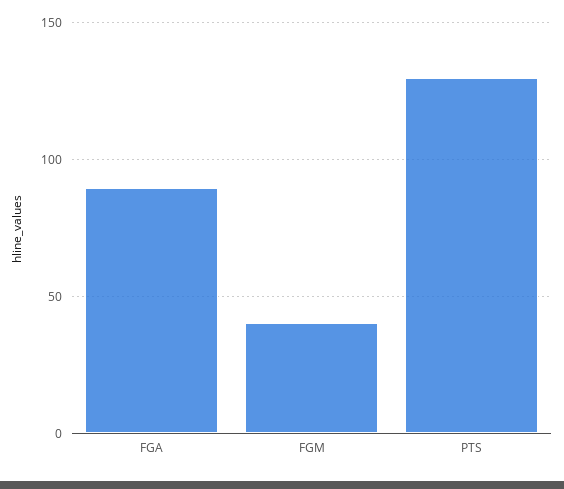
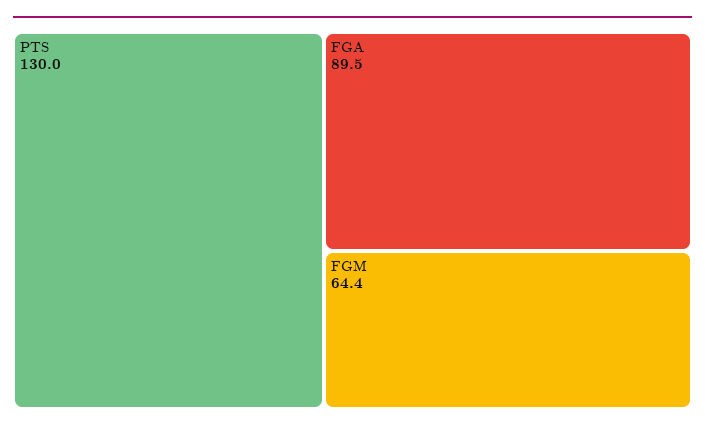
FGM: 40 -> 64.4

